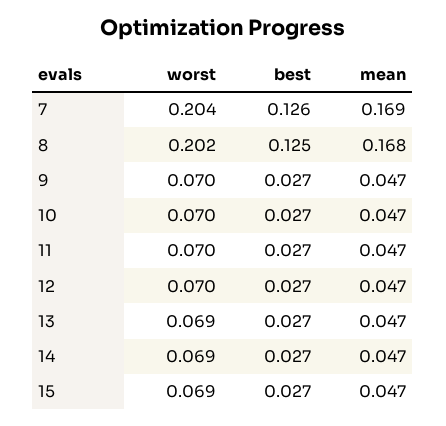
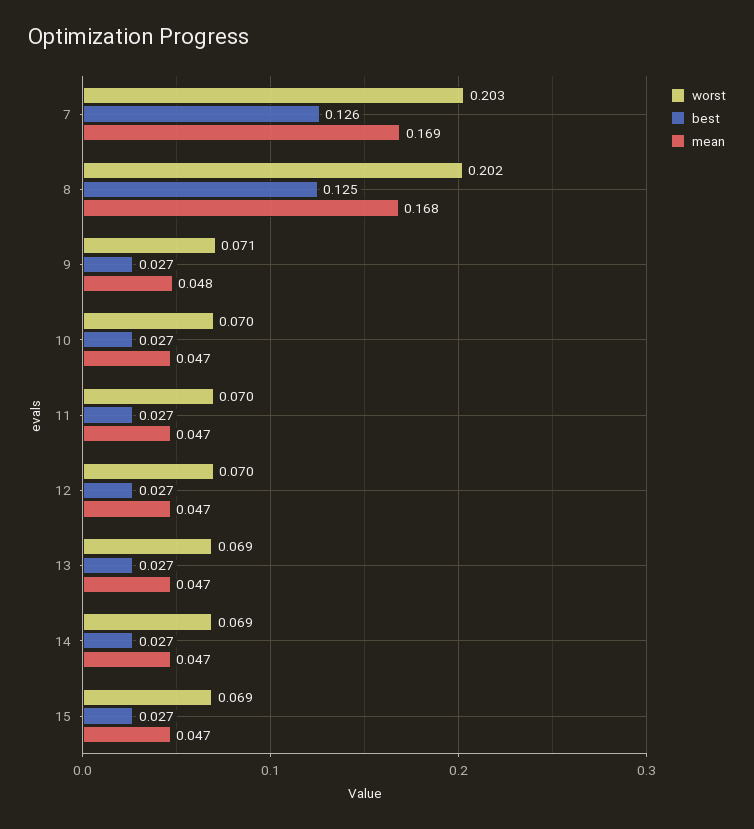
worst, 7: 0.204 -> 0.203
worst, 9: 0.07 -> 0.071
mean, 9: 0.047 -> 0.048

